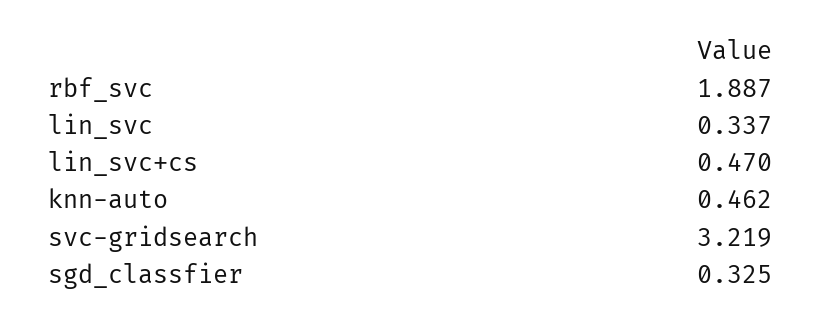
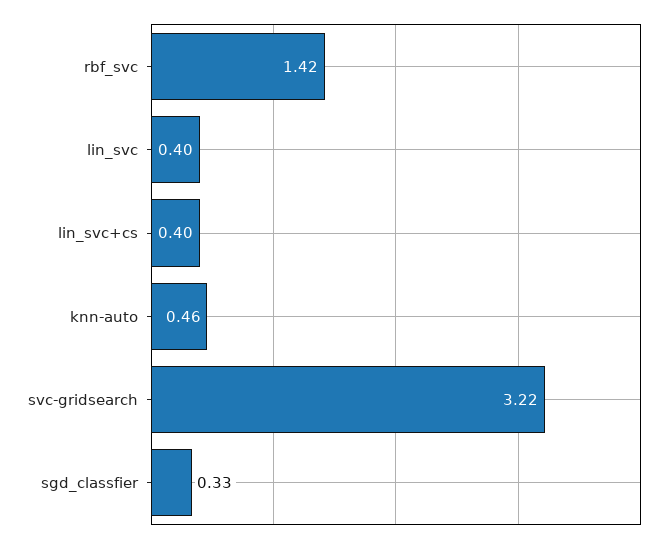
rbf_svc: 1.887 -> 1.42
lin_svc: 0.337 -> 0.4
lin_svc+cs: 0.47 -> 0.4

